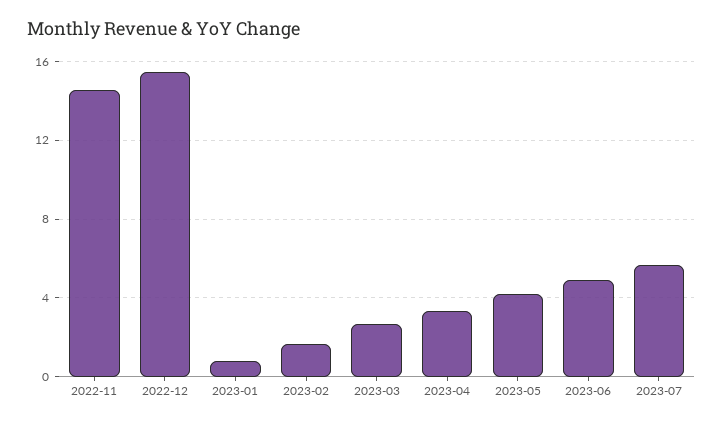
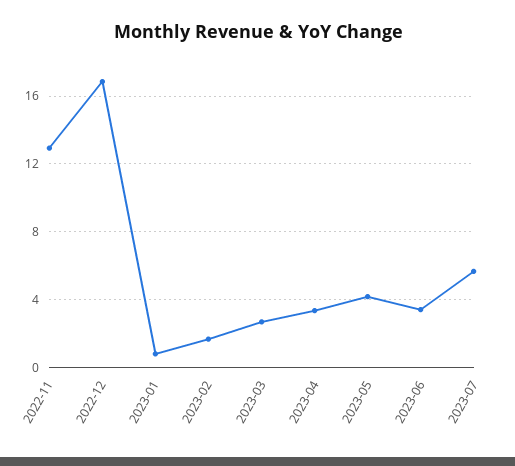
2022-11: 14.5 -> 13
2022-12: 15.5 -> 17
2023-06: 5 -> 3.5

